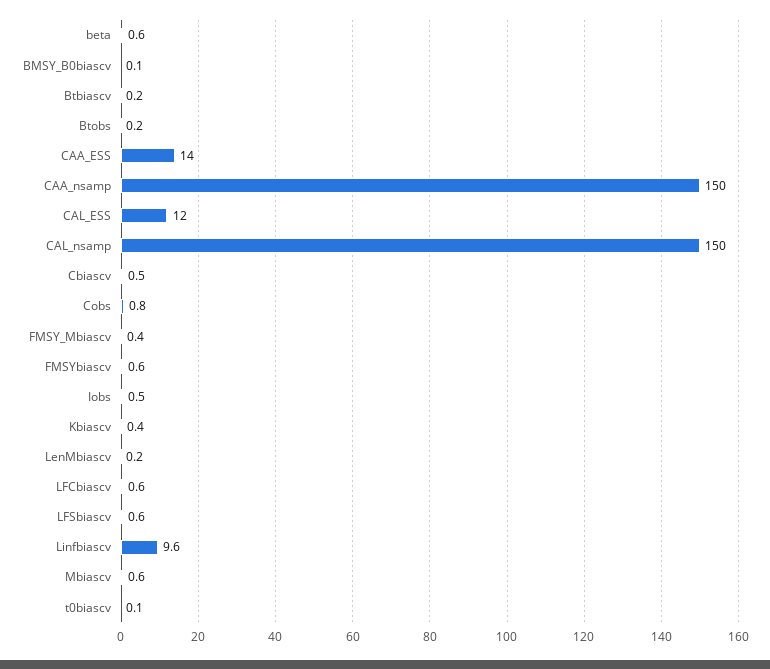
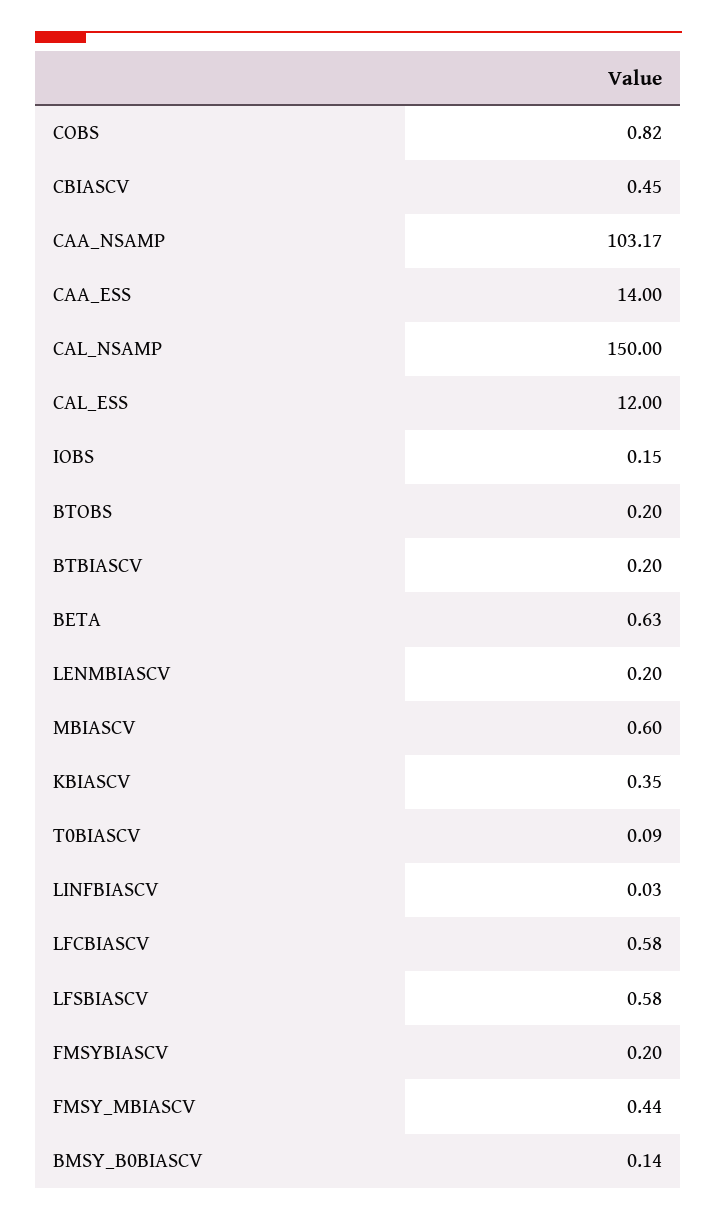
CAA_nsamp: 150 -> 103.17
FMSYbiascv: 0.6 -> 0.2
Iobs: 0.5 -> 0.15
Linfbiascv: 9.6 -> 0.03

